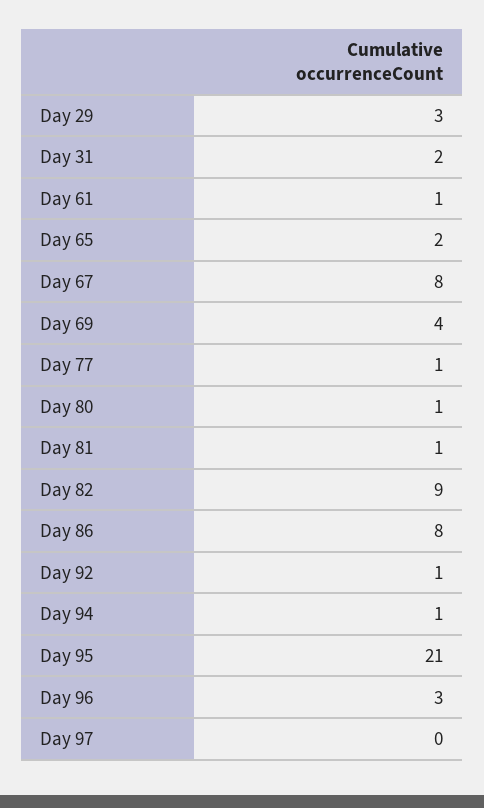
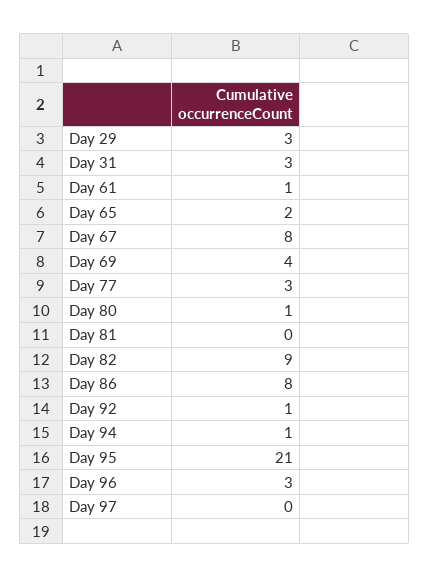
Day 31: 2 -> 3
Day 77: 1 -> 3
Day 81: 1 -> 0

